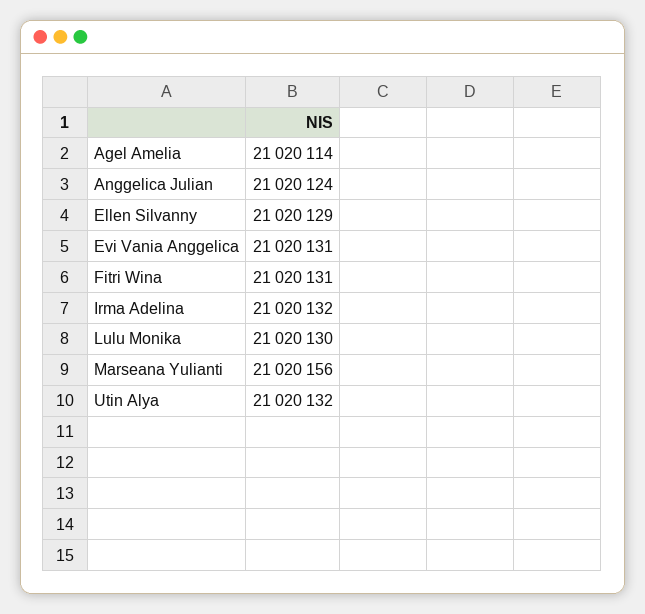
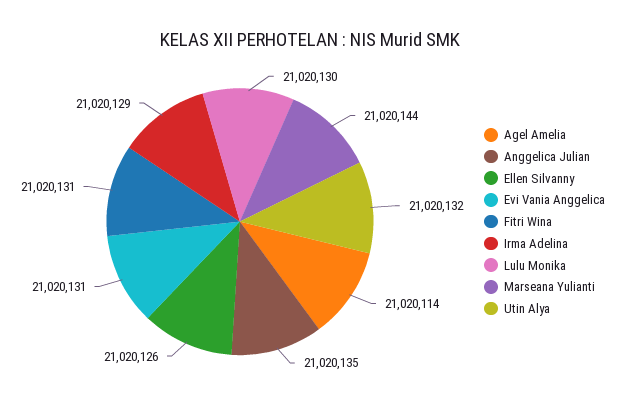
Anggelica Julian: 21020124 -> 21020135
Ellen Silvanny: 21020129 -> 21020126
Irma Adelina: 21020132 -> 21020129
Marseana Yulianti: 21020156 -> 21020144

